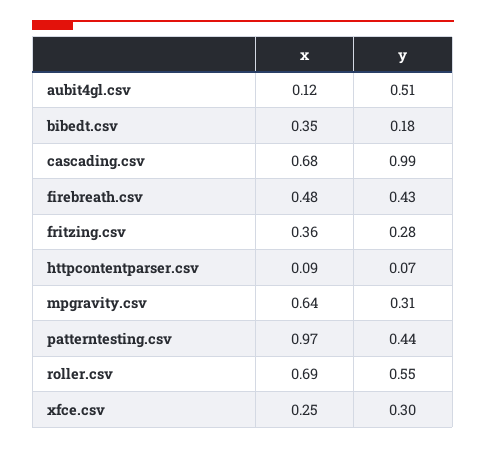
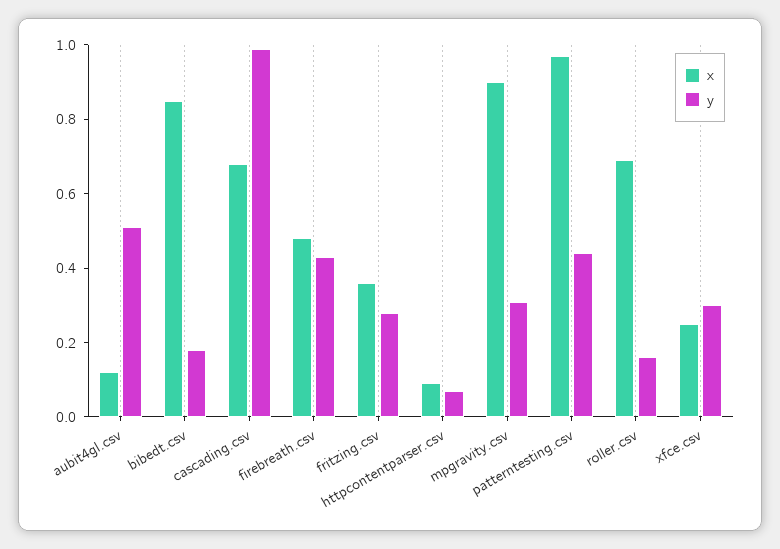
x, bibedt.csv: 0.35 -> 0.85
x, mpgravity.csv: 0.64 -> 0.9
y, roller.csv: 0.55 -> 0.15

